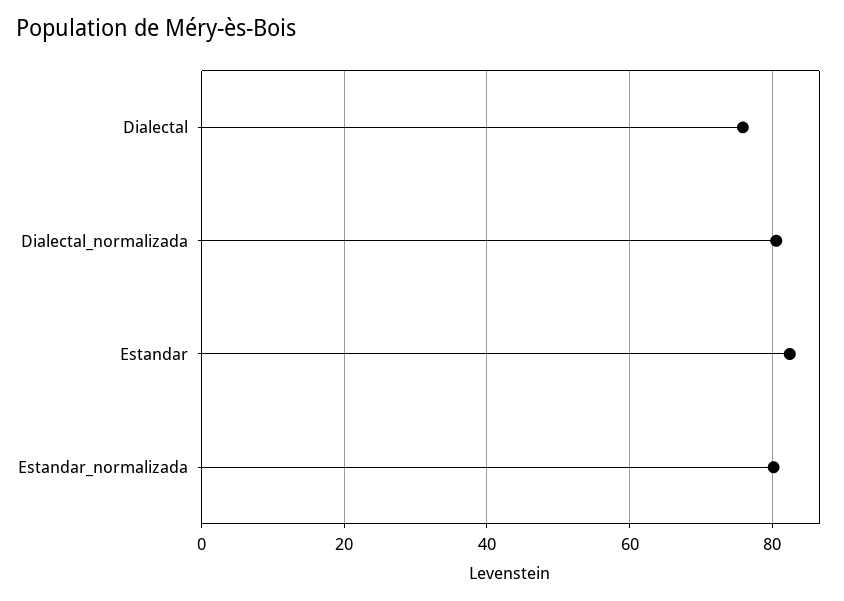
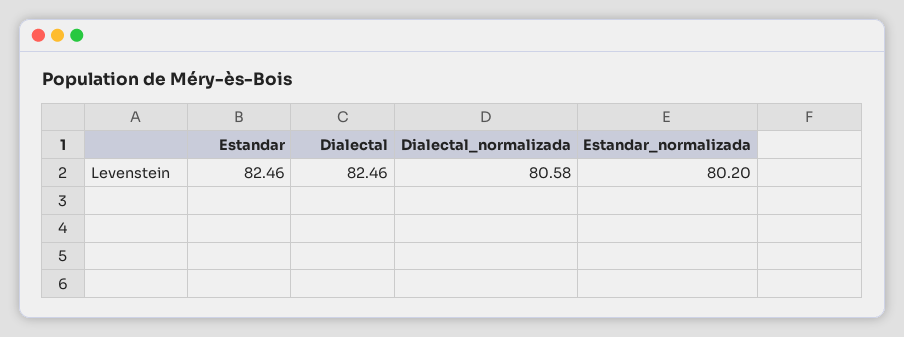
Dialectal: 76 -> 82.46

